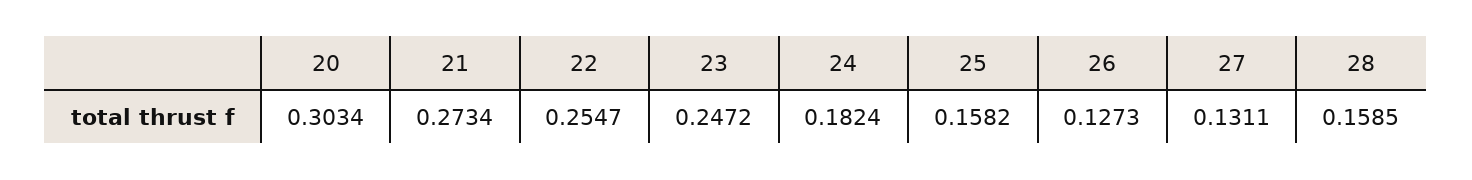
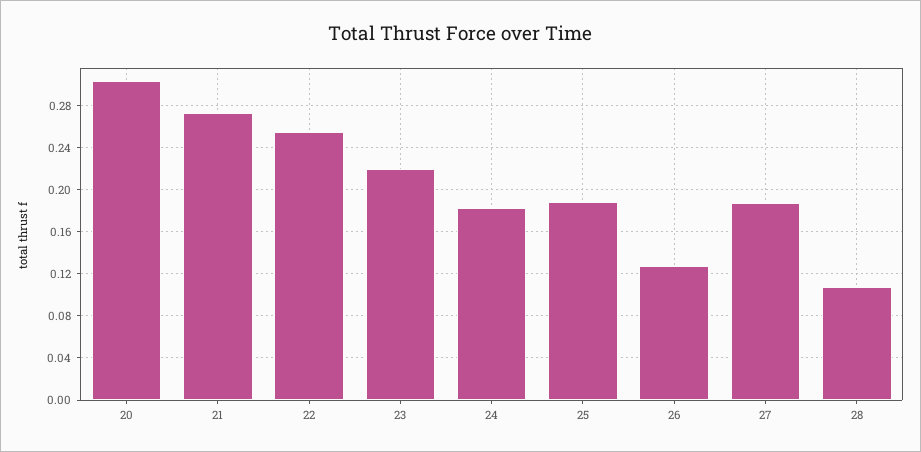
23: 0.2472 -> 0.22
25: 0.1582 -> 0.19
27: 0.1311 -> 0.19
28: 0.1585 -> 0.11

